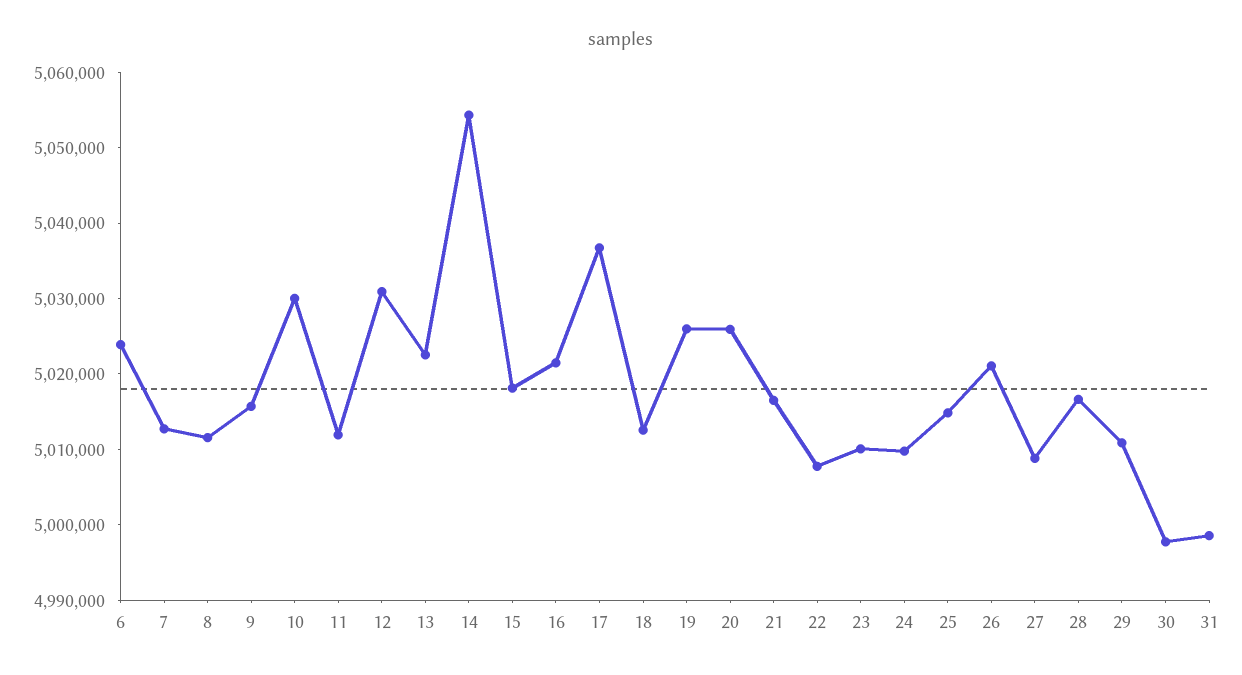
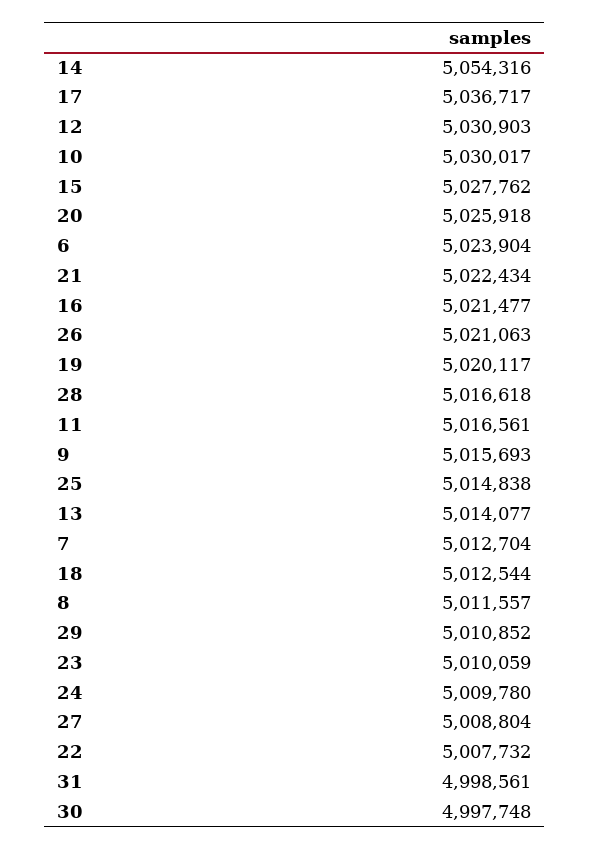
11: 5012000 -> 5016561
13: 5022000 -> 5014077
15: 5018000 -> 5027762
19: 5026000 -> 5020117
21: 5016000 -> 5022434

